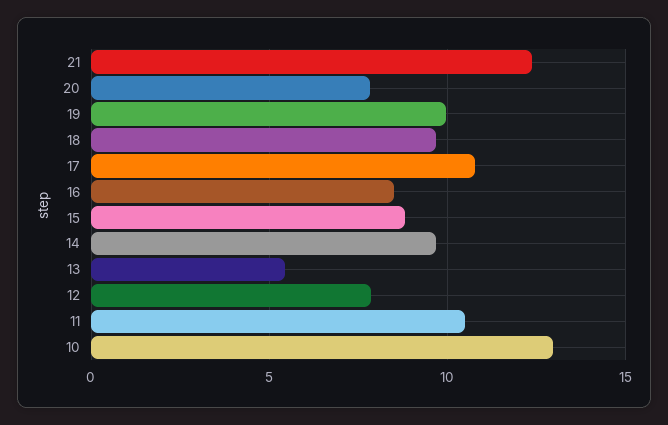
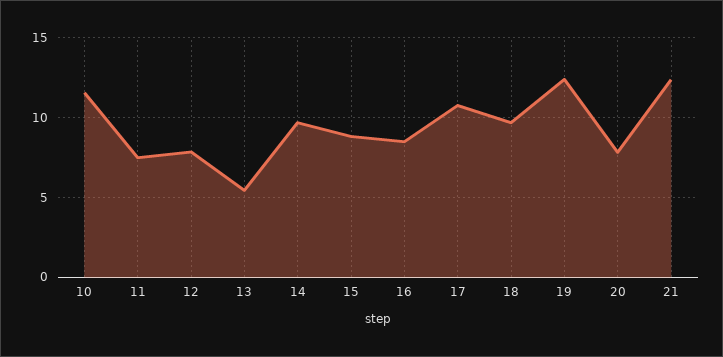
19: 10 -> 12.5
11: 10.5 -> 7.5
10: 13 -> 11.5

